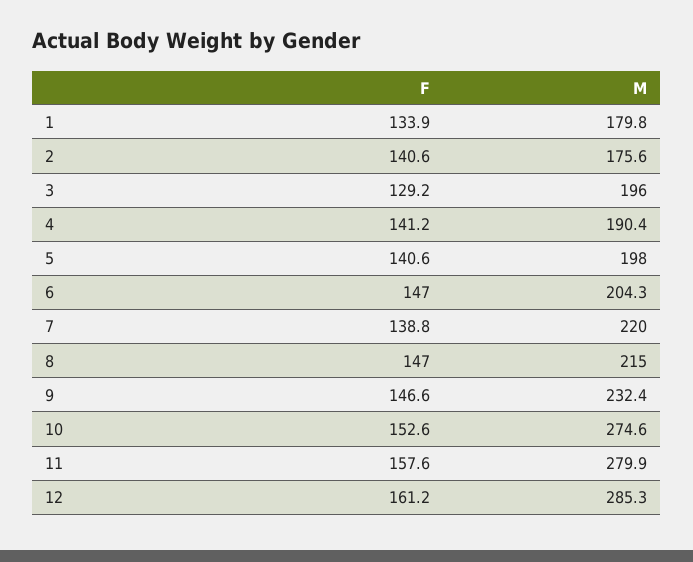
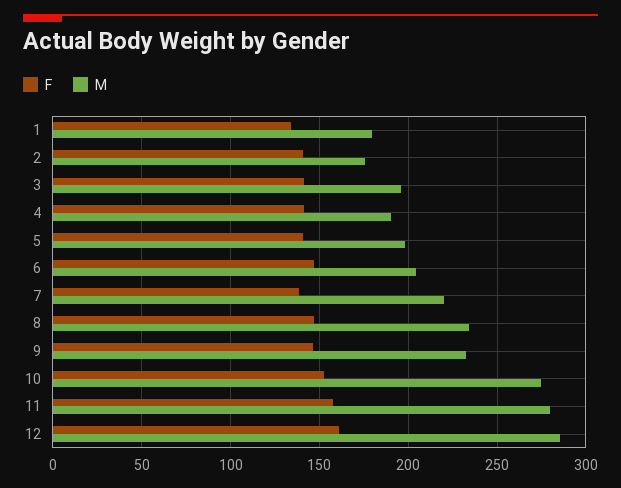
F, 3: 129.2 -> 140
M, 8: 215 -> 235

